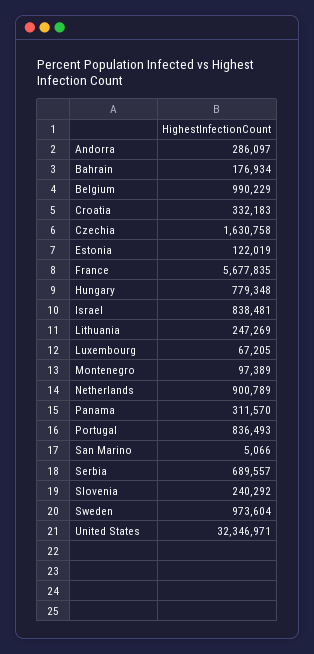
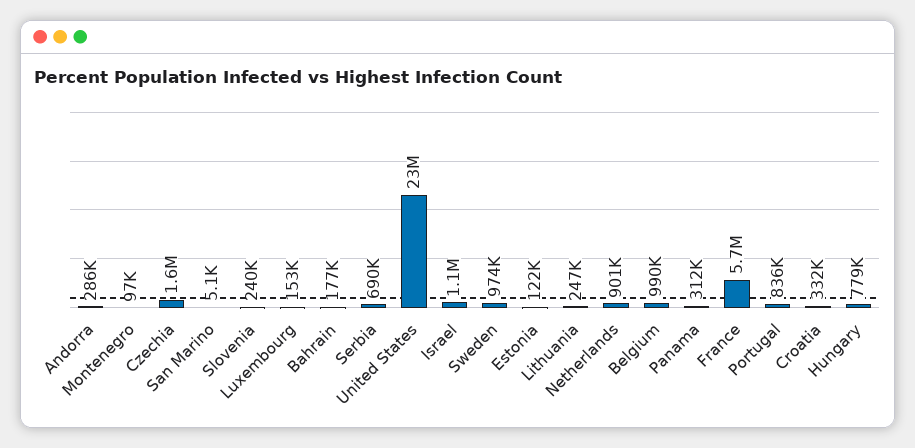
Israel: 838481 -> 1100000
Luxembourg: 67205 -> 153000
United States: 32346971 -> 23000000

